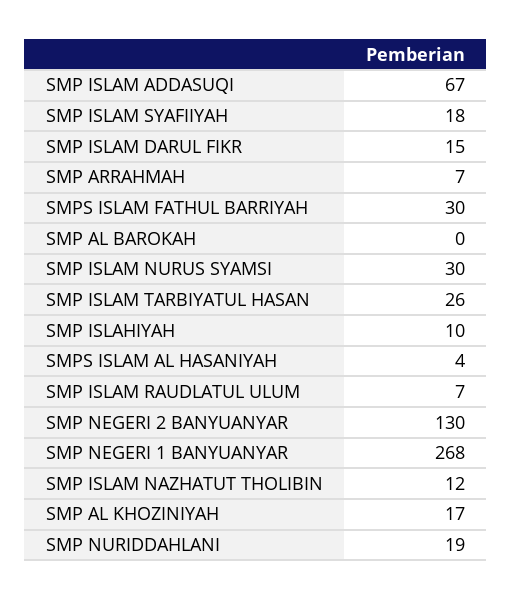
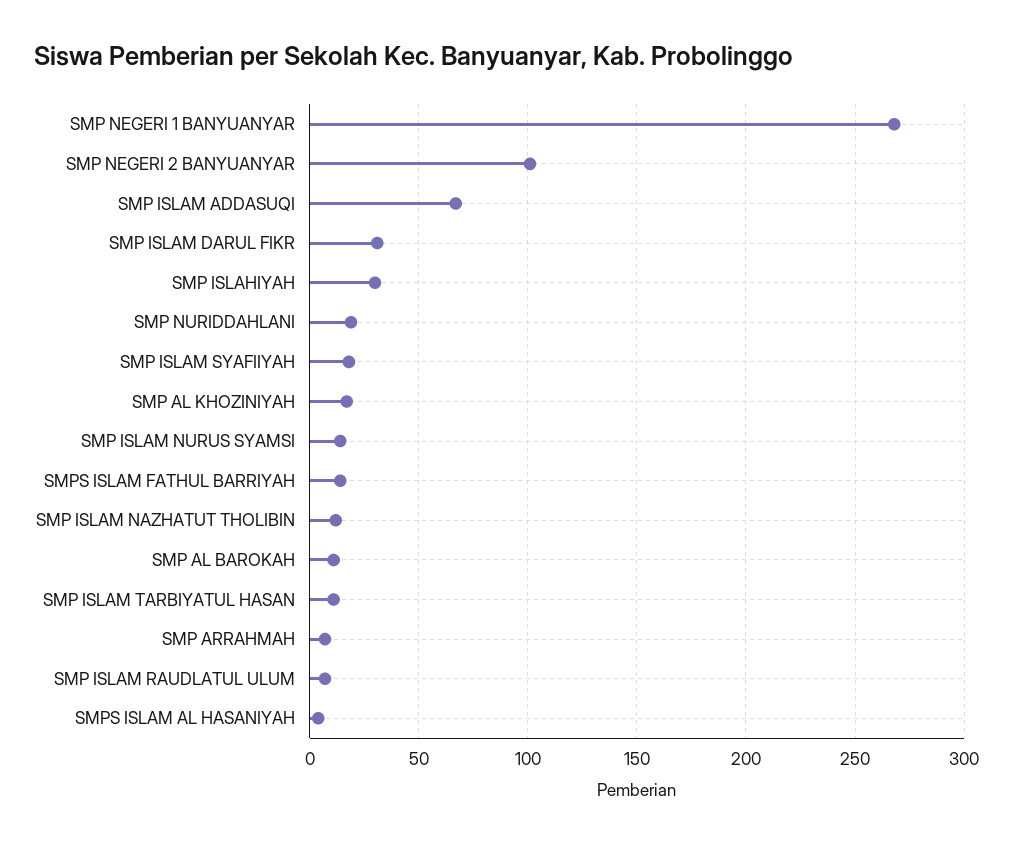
SMP ISLAM DARUL FIKR: 15 -> 30
SMPS ISLAM FATHUL BARRIYAH: 30 -> 15
SMP AL BAROKAH: 0 -> 10
SMP ISLAM NURUS SYAMSI: 30 -> 15
SMP ISLAM TARBIYATUL HASAN: 26 -> 10
SMP ISLAHIYAH: 10 -> 30
SMP NEGERI 2 BANYUANYAR: 130 -> 100

